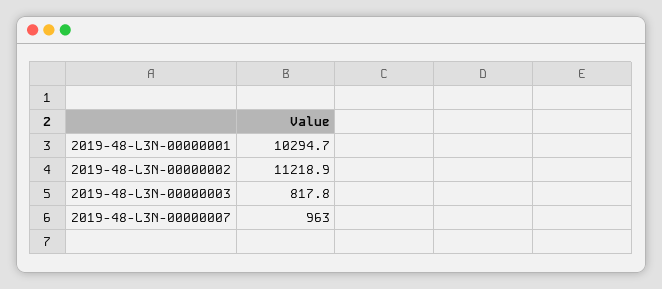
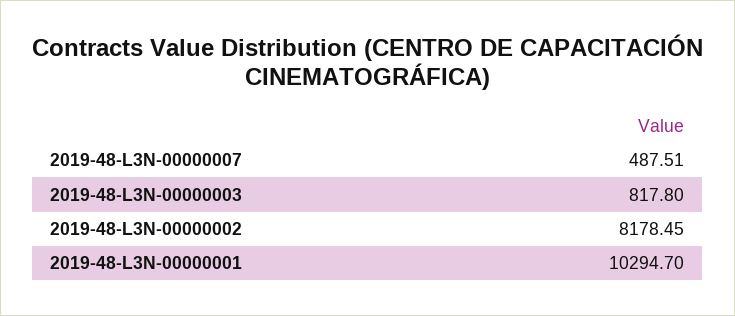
2019-48-L3N-00000002: 11218.9 -> 8178.45
2019-48-L3N-00000007: 963 -> 487.51

